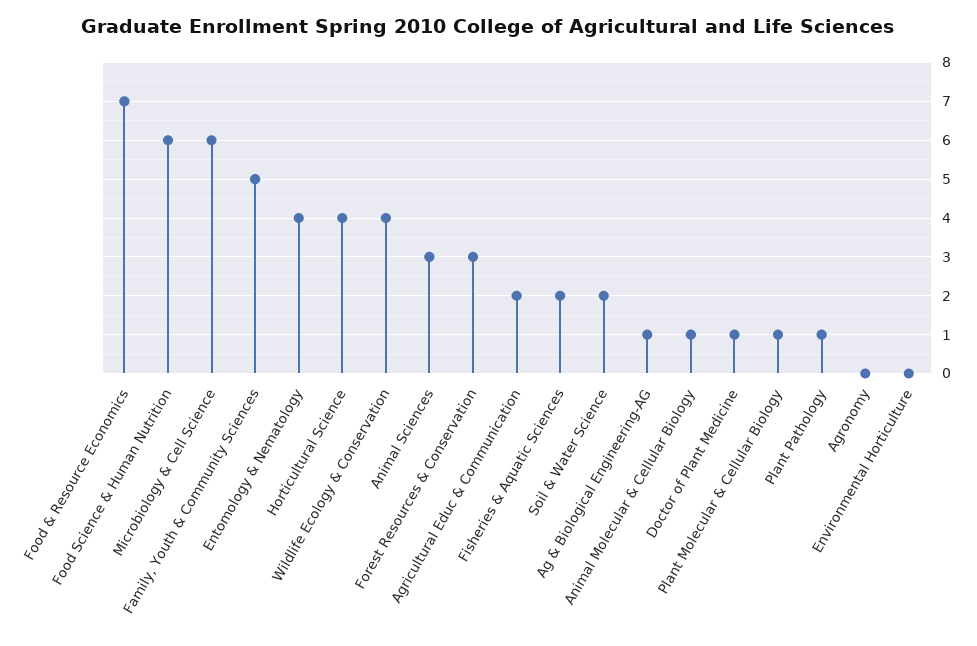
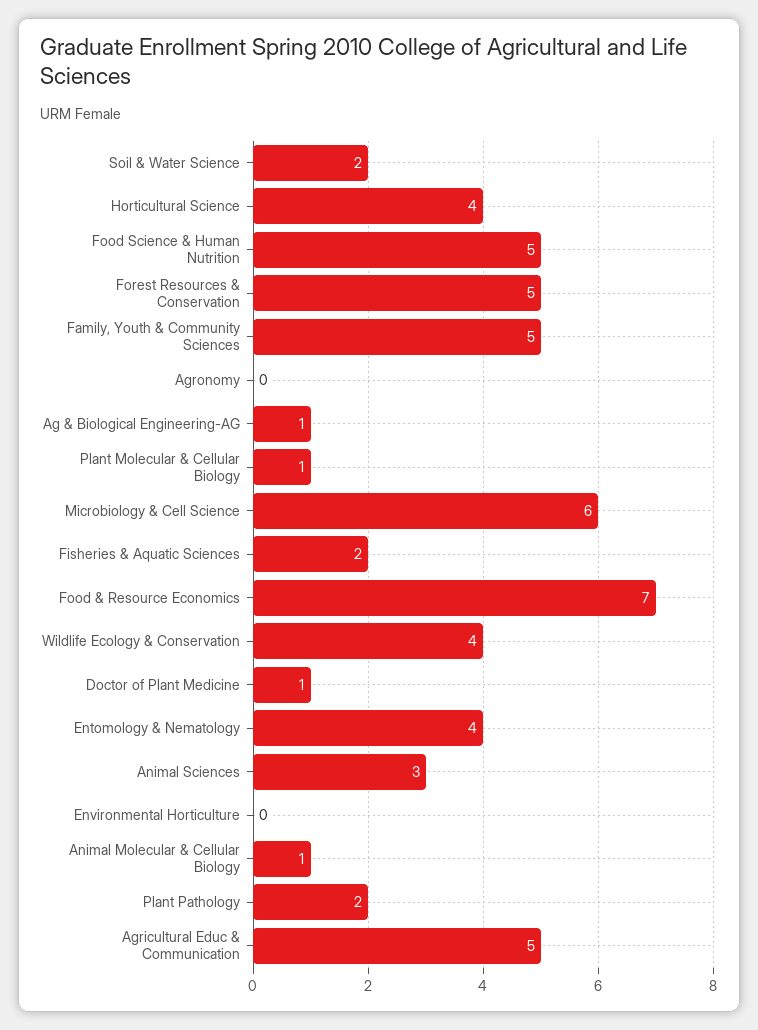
Food Science & Human Nutrition: 6 -> 5
Forest Resources & Conservation: 3 -> 5
Agricultural Educ & Communication: 2 -> 5
Plant Pathology: 1 -> 2

